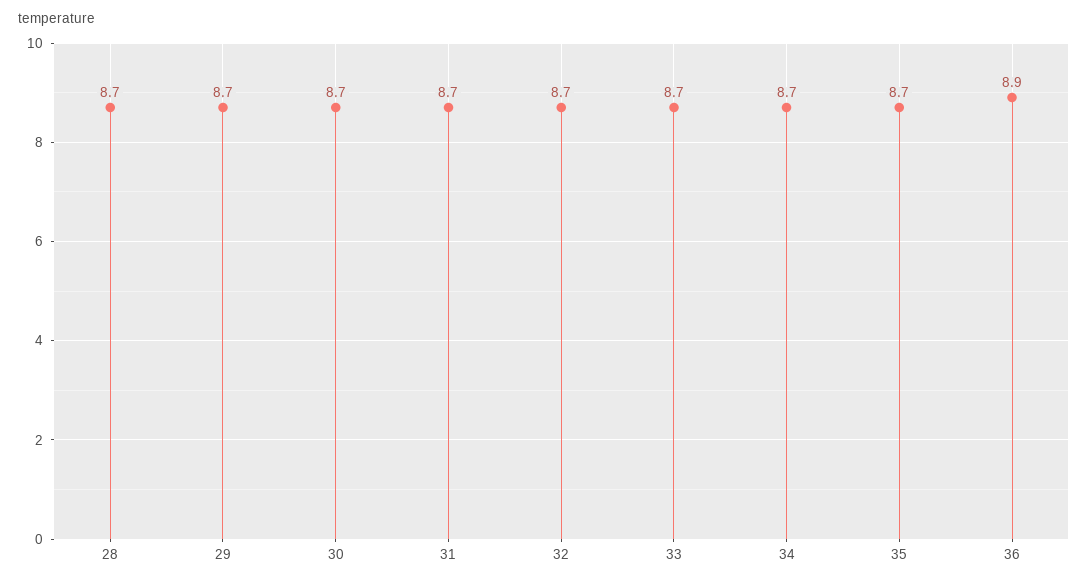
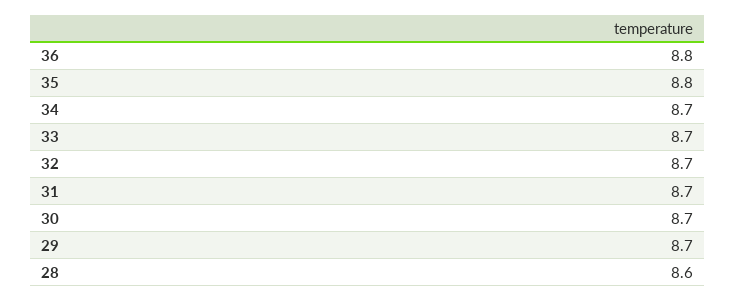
28: 8.7 -> 8.6
35: 8.7 -> 8.8
36: 8.9 -> 8.8

